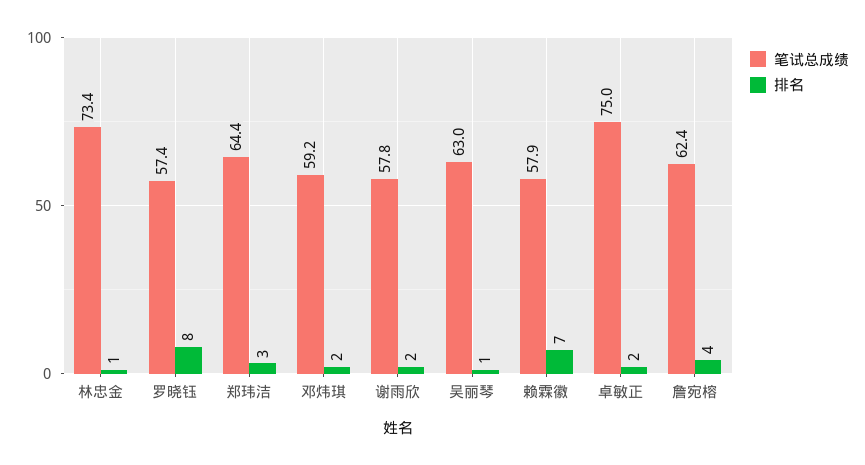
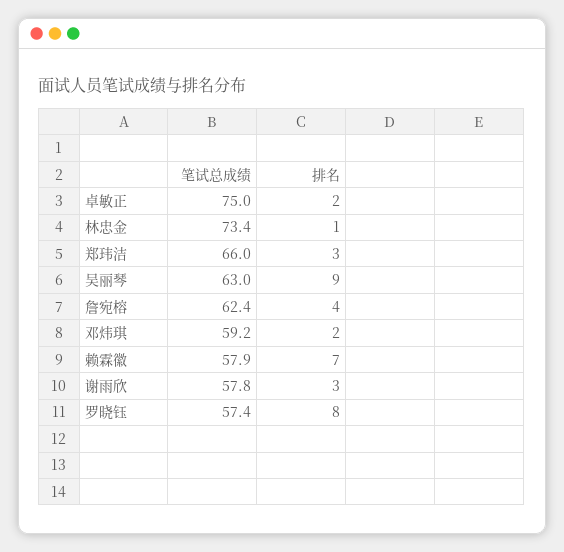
笔试总成绩, 郑玮洁: 64.4 -> 66
排名, 谢雨欣: 2 -> 3
排名, 吴丽琴: 1 -> 9

